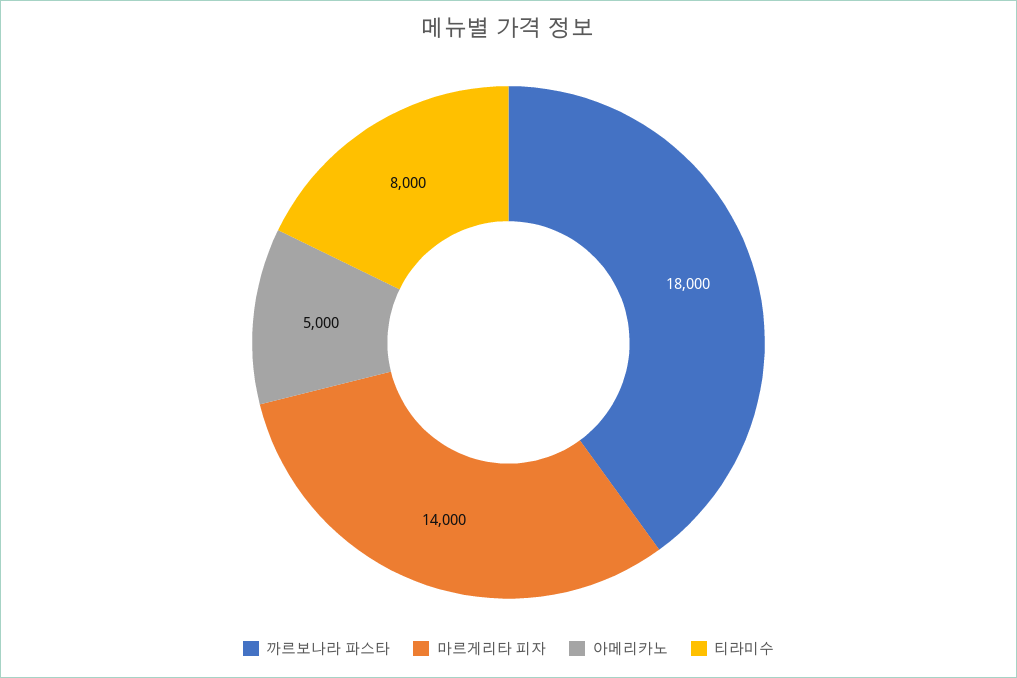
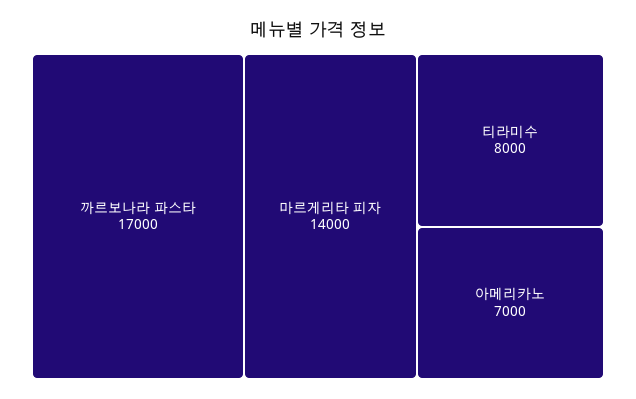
까르보나라 파스타: 18000 -> 17000
아메리카노: 5000 -> 7000

